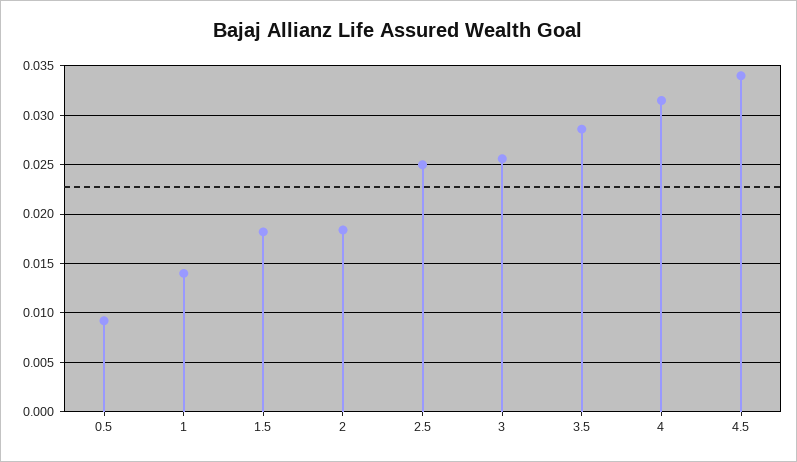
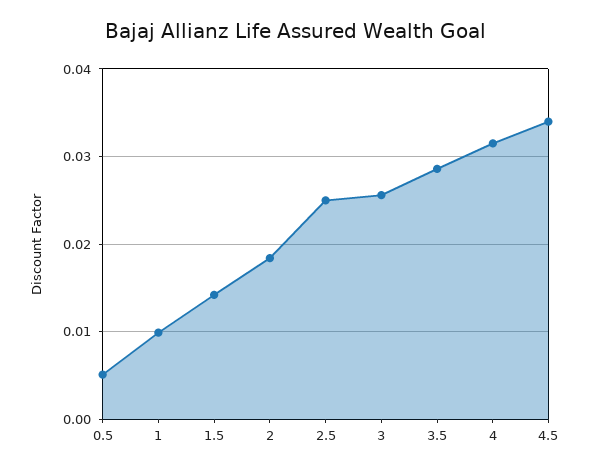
0.5: 0.009 -> 0.005
1: 0.014 -> 0.01
1.5: 0.018 -> 0.014

